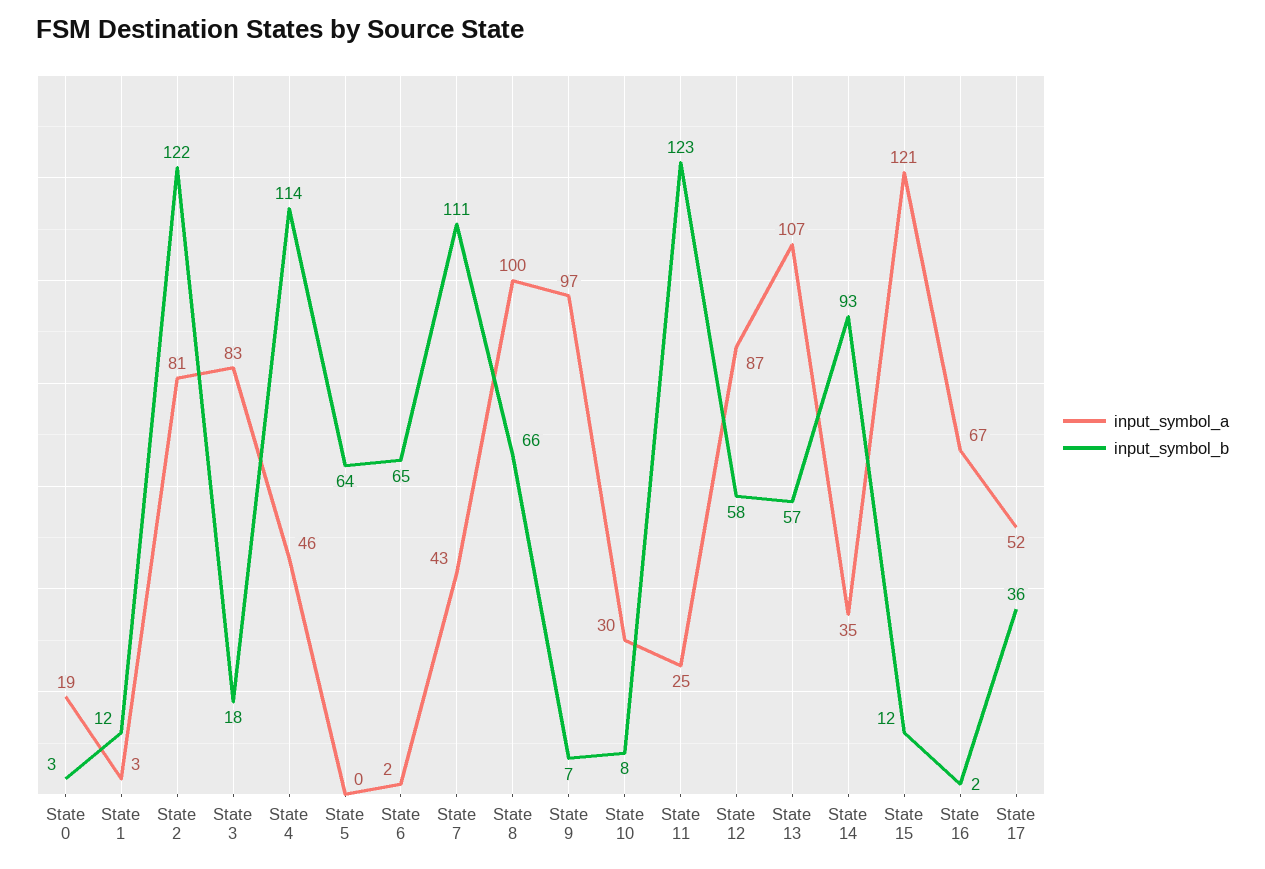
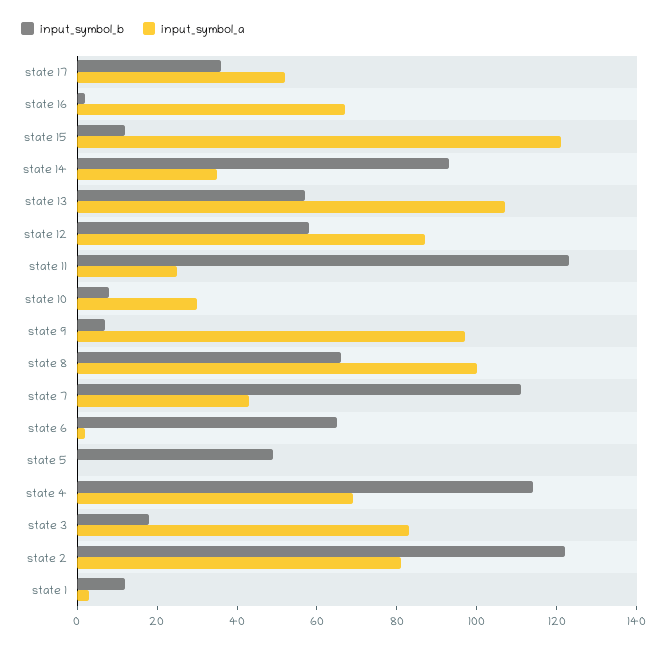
input_symbol_a, State 0: 19 -> none
input_symbol_b, State 0: 3 -> none
input_symbol_a, State 4: 46 -> 70
input_symbol_b, State 5: 64 -> 50

